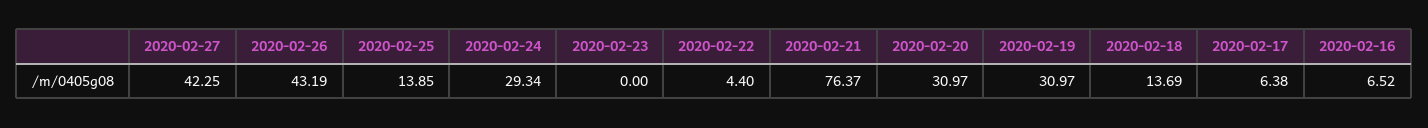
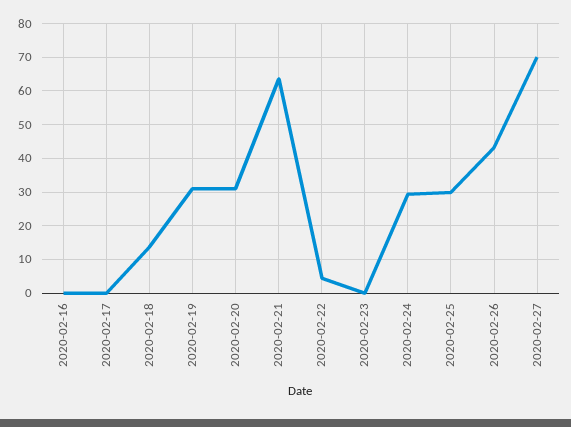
2020-02-27: 42.25 -> 70
2020-02-25: 13.85 -> 30
2020-02-21: 76.37 -> 64
2020-02-17: 6.38 -> 0
2020-02-16: 6.52 -> 0

